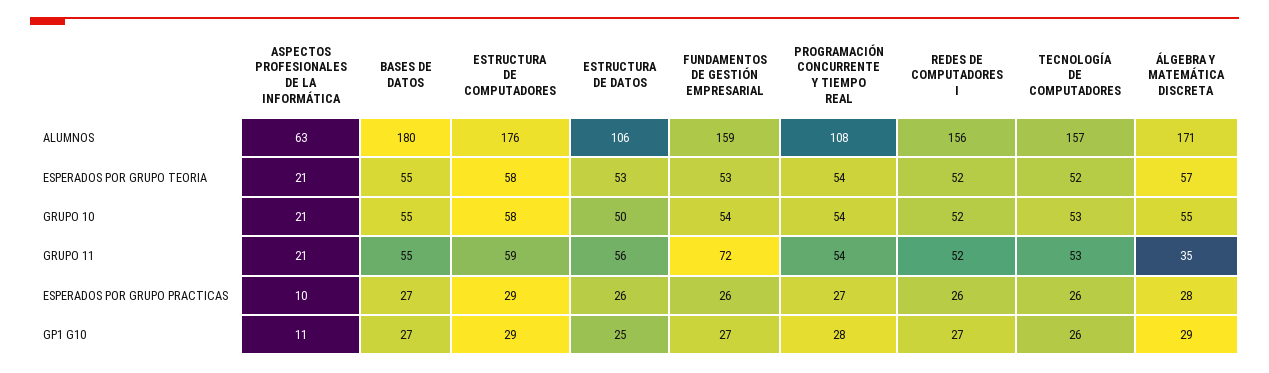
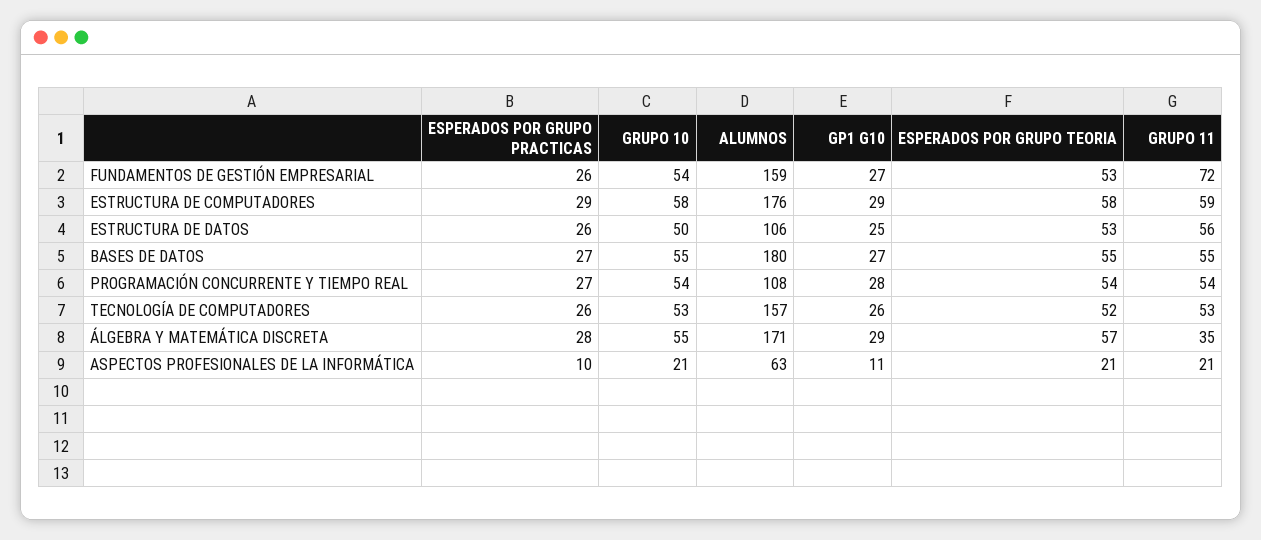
REDES DE COMPUTADORES I, ALUMNOS: 156 -> none
REDES DE COMPUTADORES I, ESPERADOS POR GRUPO TEORIA: 52 -> none
REDES DE COMPUTADORES I, GRUPO 10: 52 -> none
REDES DE COMPUTADORES I, GRUPO 11: 52 -> none
REDES DE COMPUTADORES I, ESPERADOS POR GRUPO PRACTICAS: 26 -> none
REDES DE COMPUTADORES I, GP1 G10: 27 -> none

